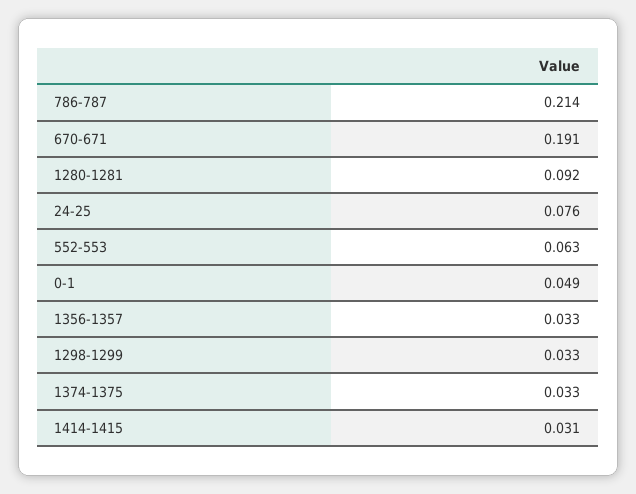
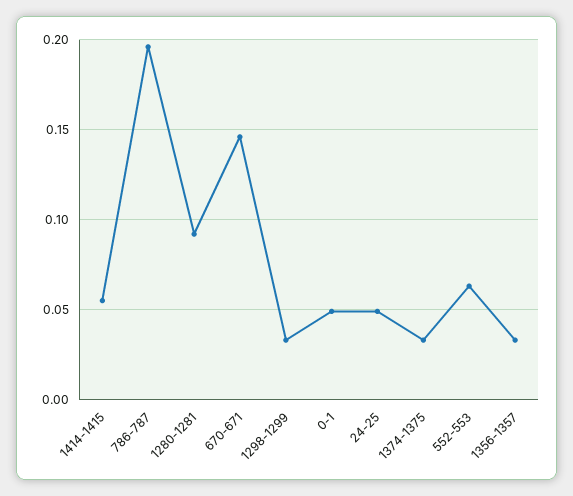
786-787: 0.214 -> 0.195
670-671: 0.191 -> 0.145
24-25: 0.076 -> 0.05
1414-1415: 0.031 -> 0.055

